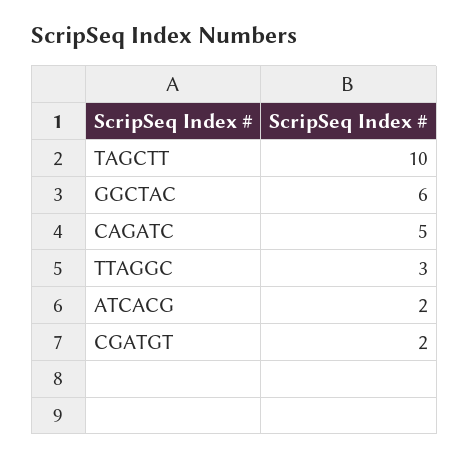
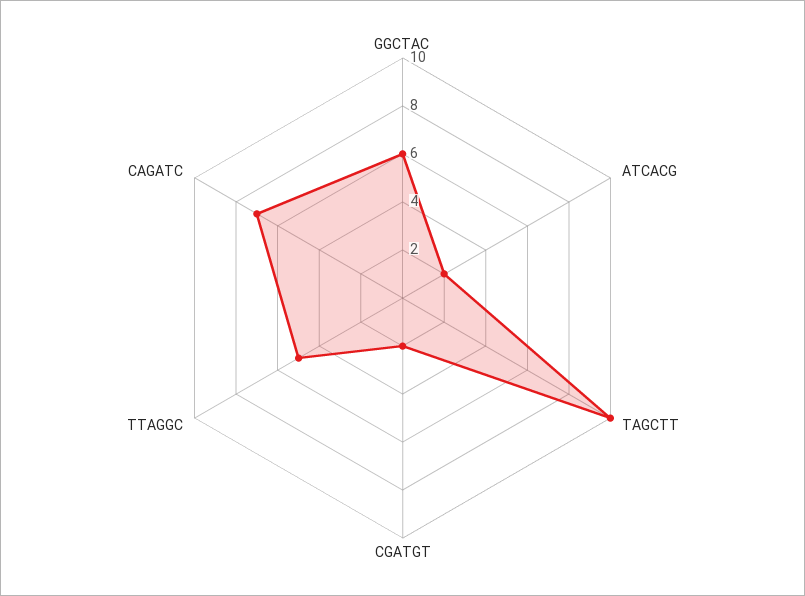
CAGATC: 5 -> 7
TTAGGC: 3 -> 5

